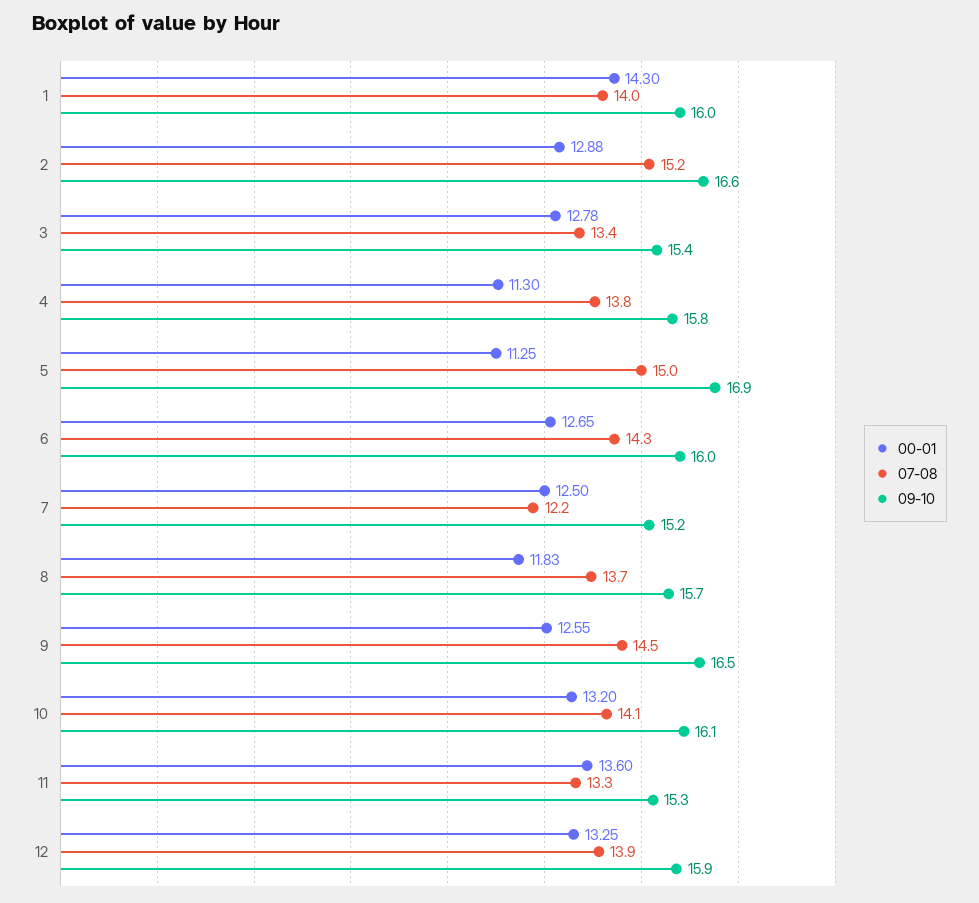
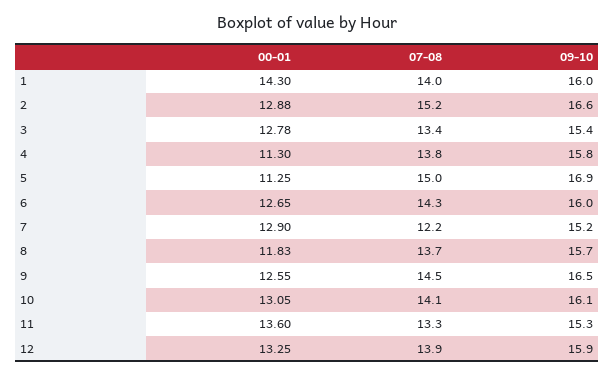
00-01, 7: 12.5 -> 12.9
00-01, 10: 13.2 -> 13.05

